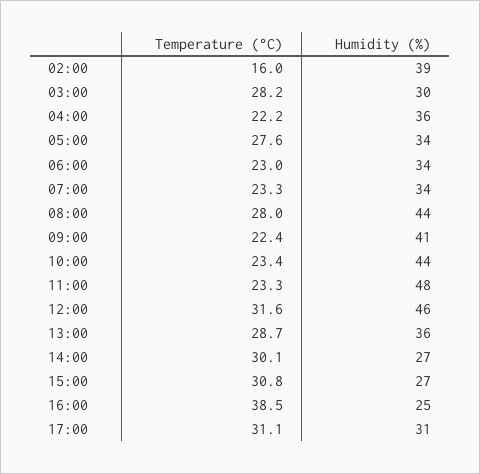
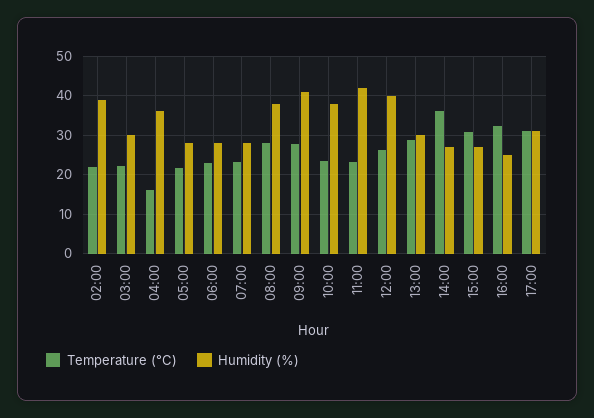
Temperature (°C), 02:00: 16 -> 22
Temperature (°C), 03:00: 28.2 -> 22
Temperature (°C), 04:00: 22.2 -> 16
Temperature (°C), 05:00: 27.6 -> 22
Humidity (%), 05:00: 34 -> 28
Humidity (%), 06:00: 34 -> 28
Humidity (%), 07:00: 34 -> 28
Humidity (%), 08:00: 44 -> 38
Temperature (°C), 09:00: 22.4 -> 28
Humidity (%), 10:00: 44 -> 38
Humidity (%), 11:00: 48 -> 42
Temperature (°C), 12:00: 31.6 -> 26
Humidity (%), 12:00: 46 -> 40
Humidity (%), 13:00: 36 -> 30
Temperature (°C), 14:00: 30.1 -> 36
Temperature (°C), 16:00: 38.5 -> 32

